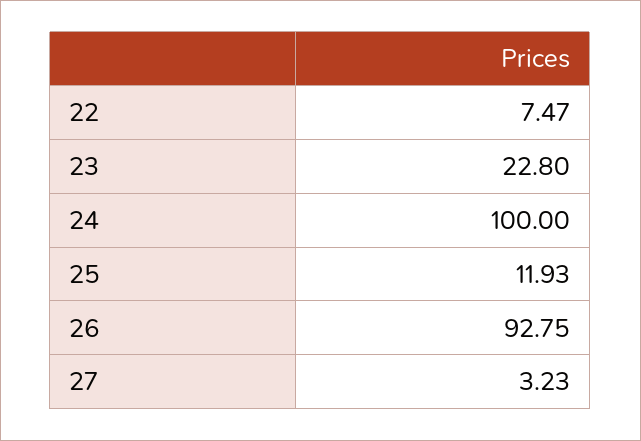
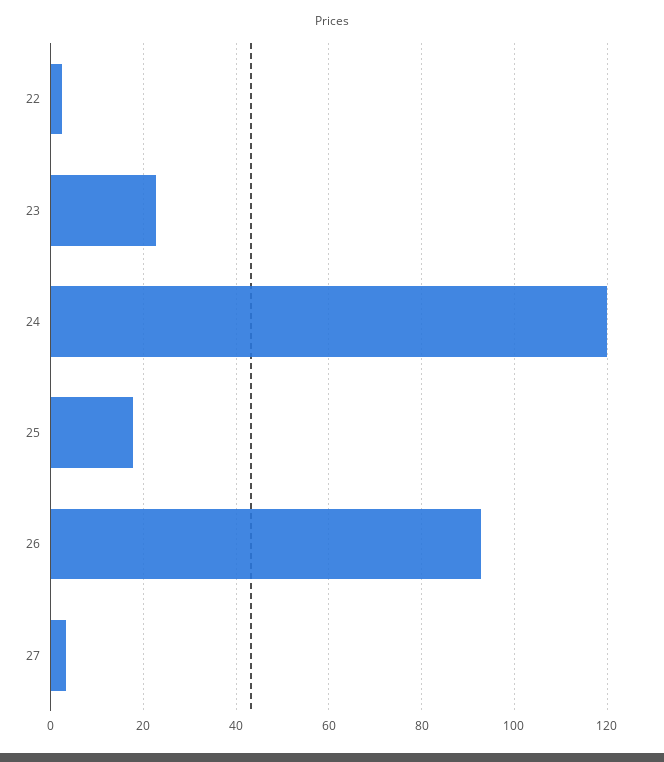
22: 7.47 -> 2
24: 100 -> 120
25: 11.93 -> 18

